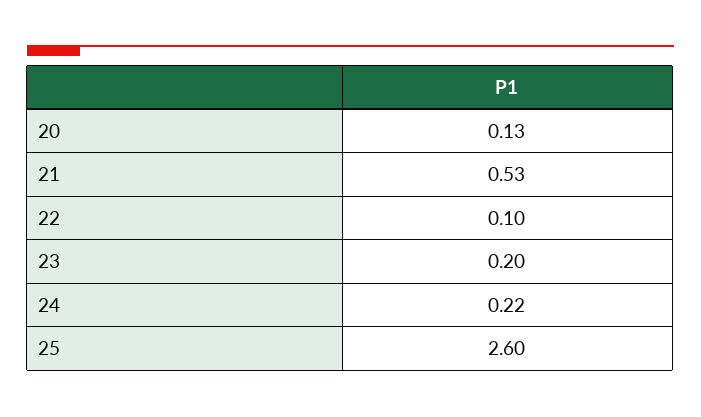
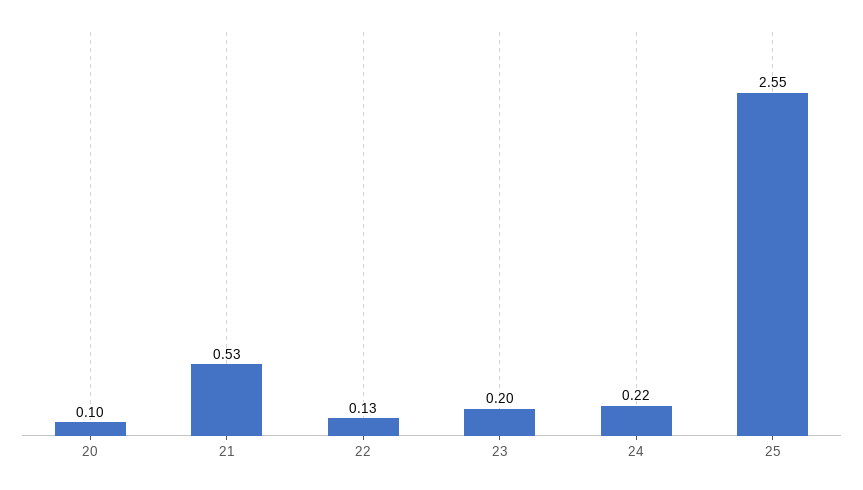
20: 0.13 -> 0.1
22: 0.1 -> 0.13
25: 2.6 -> 2.55

